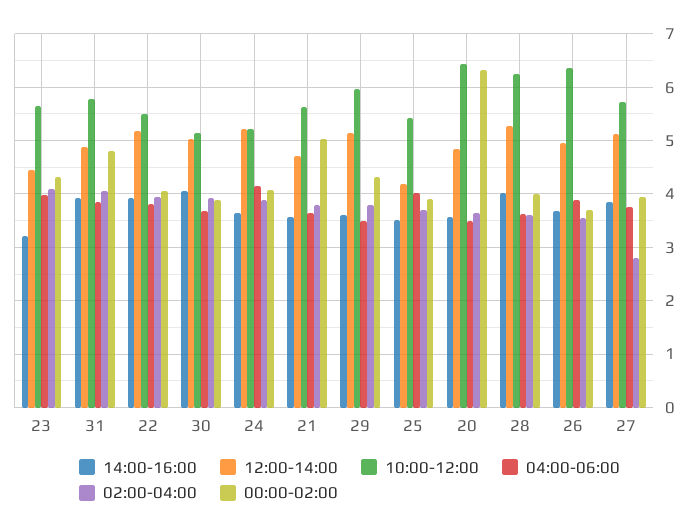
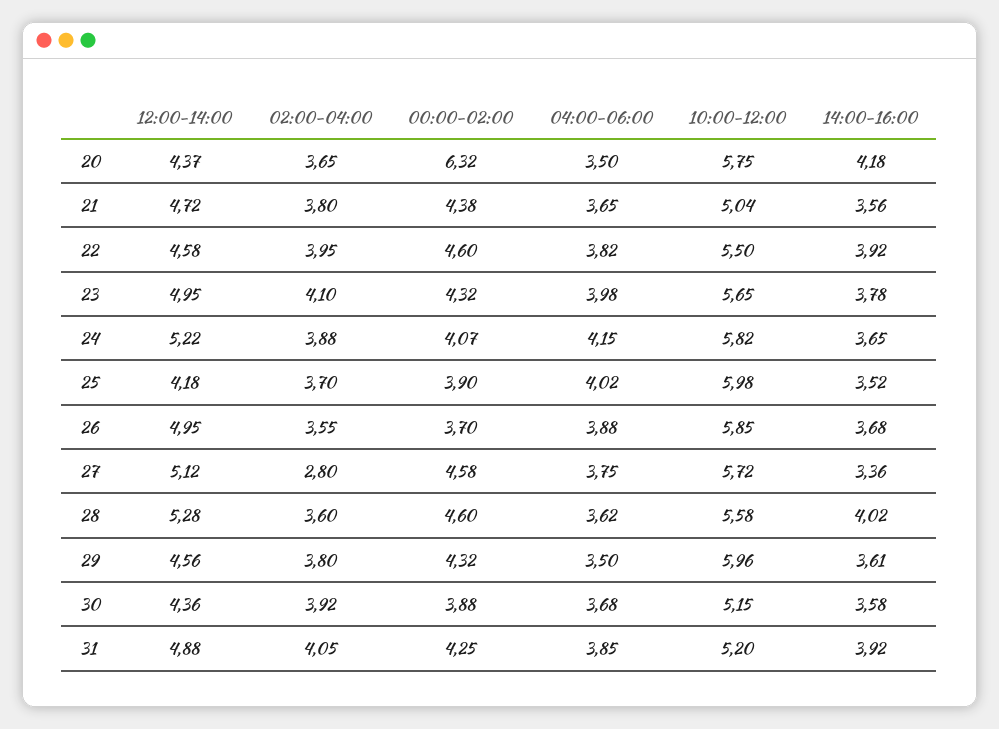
14:00-16:00, 23: 3.2 -> 3.78
12:00-14:00, 23: 4.4 -> 4.95
10:00-12:00, 31: 5.8 -> 5.2
00:00-02:00, 31: 4.8 -> 4.25
12:00-14:00, 22: 5.2 -> 4.58
00:00-02:00, 22: 4 -> 4.6
14:00-16:00, 30: 4 -> 3.58
12:00-14:00, 30: 5 -> 4.36
10:00-12:00, 24: 5.2 -> 5.82
10:00-12:00, 21: 5.6 -> 5.04
00:00-02:00, 21: 5 -> 4.38
12:00-14:00, 29: 5.2 -> 4.56
10:00-12:00, 25: 5.4 -> 5.98
14:00-16:00, 20: 3.6 -> 4.18
12:00-14:00, 20: 4.8 -> 4.37
10:00-12:00, 20: 6.4 -> 5.75
10:00-12:00, 28: 6.2 -> 5.58
00:00-02:00, 28: 4 -> 4.6
10:00-12:00, 26: 6.4 -> 5.85
14:00-16:00, 27: 3.8 -> 3.36
00:00-02:00, 27: 4 -> 4.58

